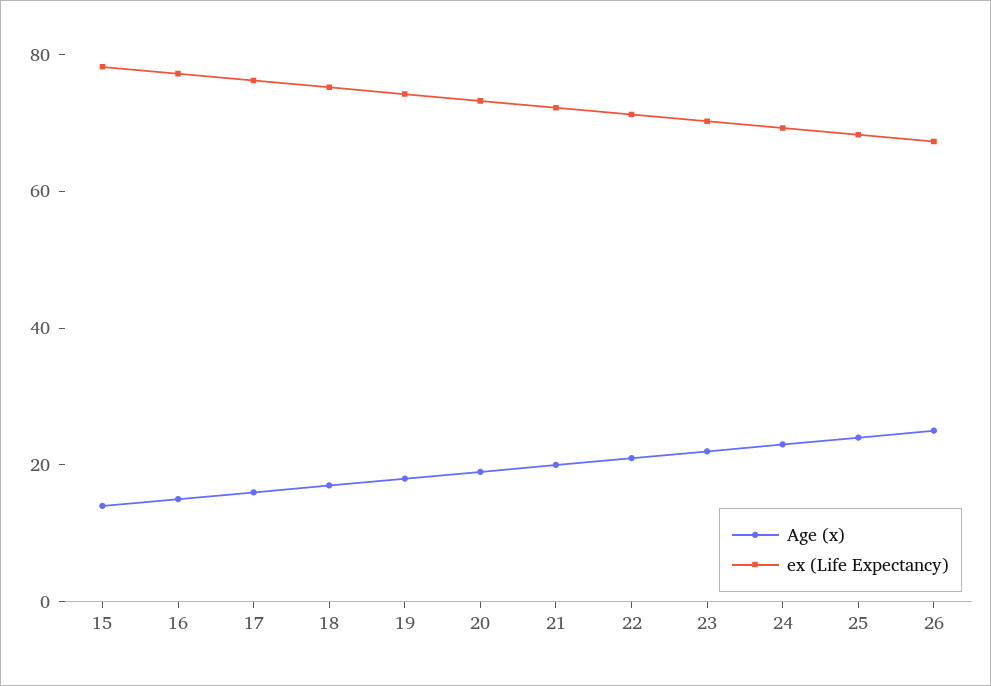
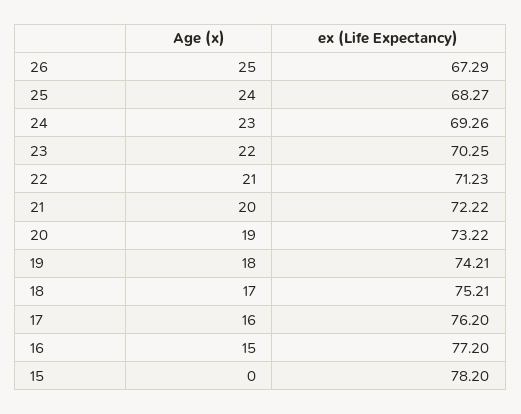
Age (x), 15: 15 -> 0

